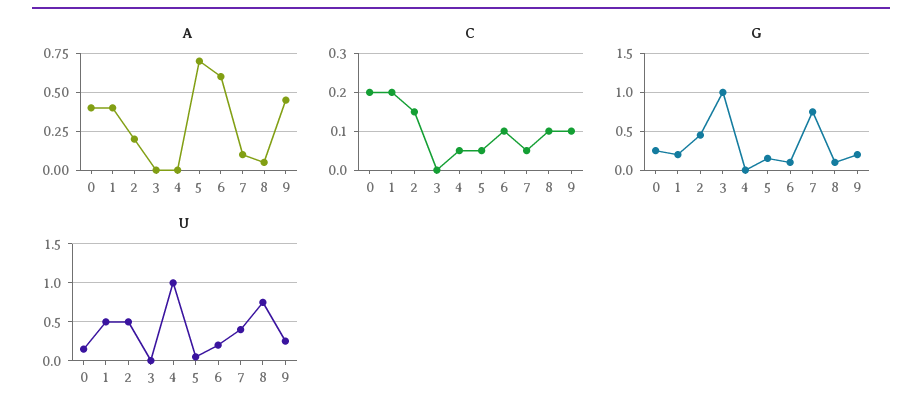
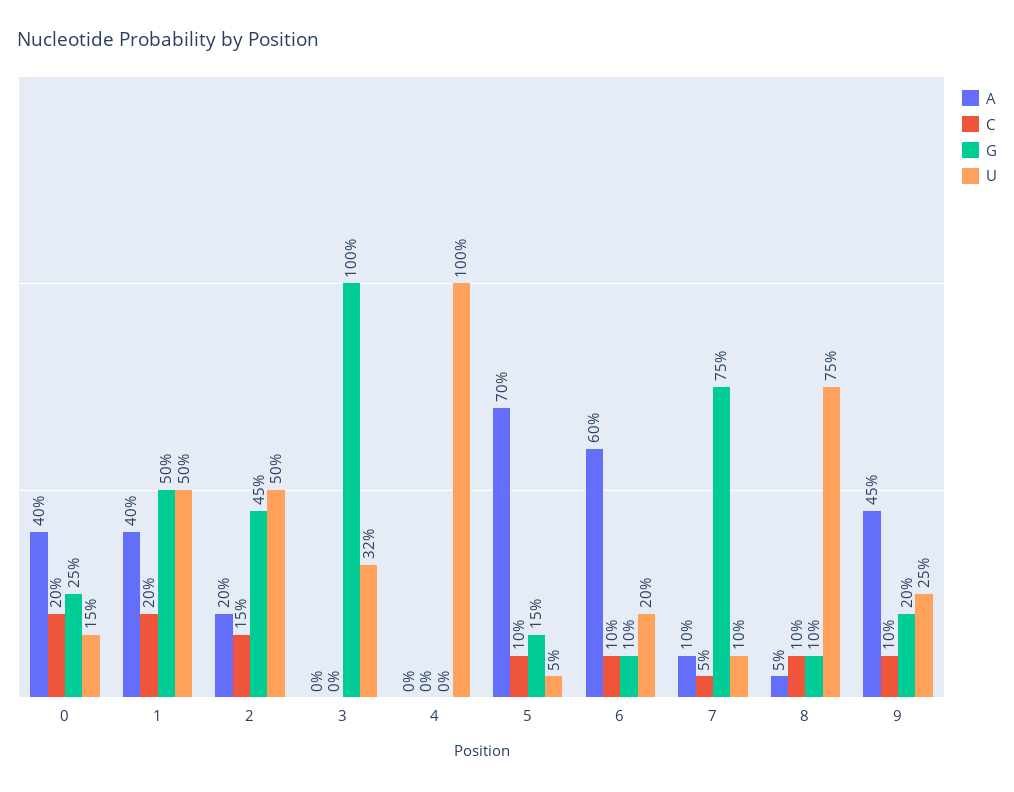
C, 4: 0.05 -> 0
C, 5: 0.05 -> 0.1
G, 1: 0.2 -> 0.5
U, 3: 0 -> 0.32
U, 7: 0.4 -> 0.1

